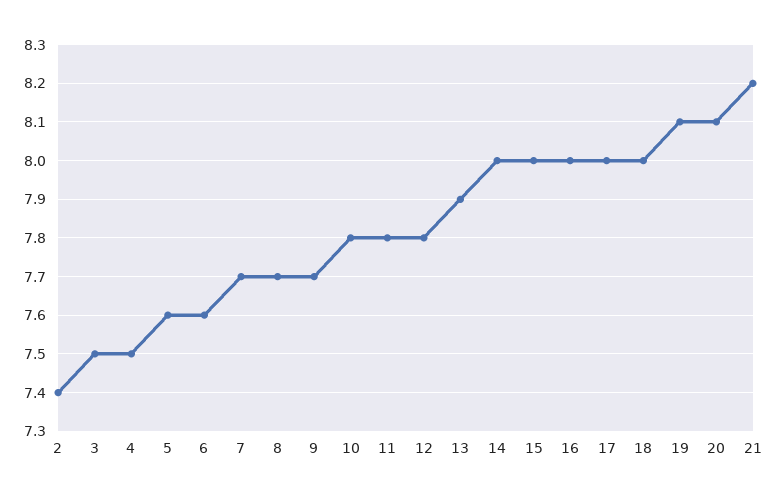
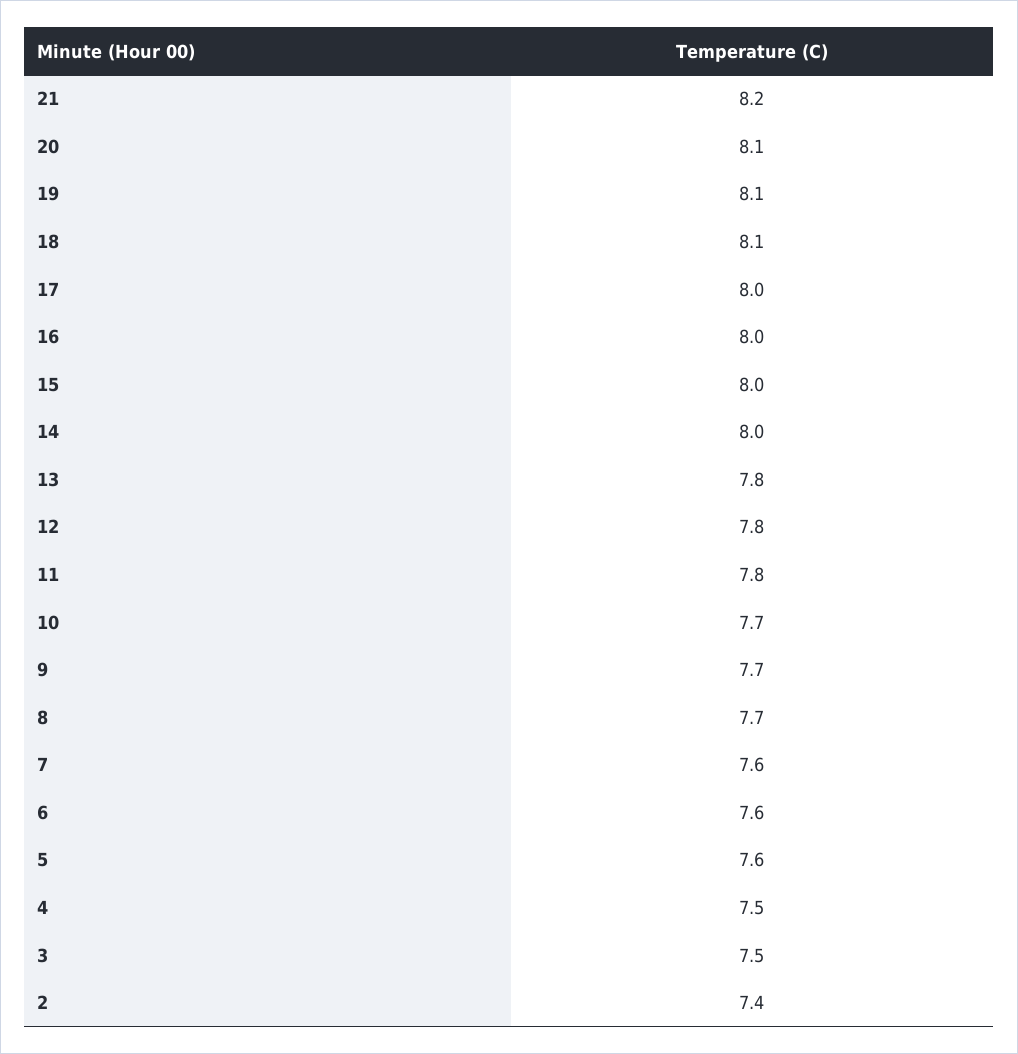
7: 7.7 -> 7.6
10: 7.8 -> 7.7
13: 7.9 -> 7.8
18: 8 -> 8.1

